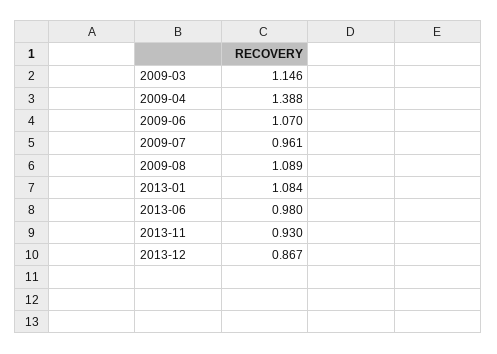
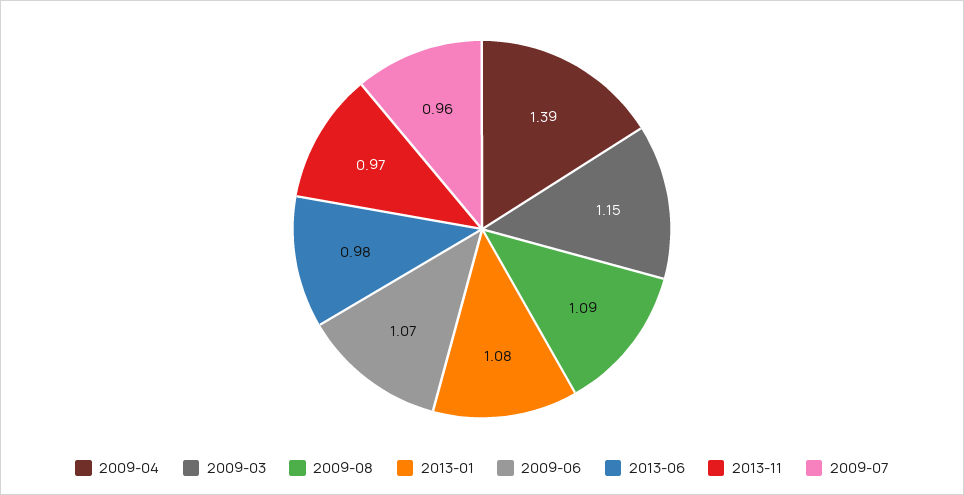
2013-11: 0.93 -> 0.97
2013-12: 0.867 -> none

